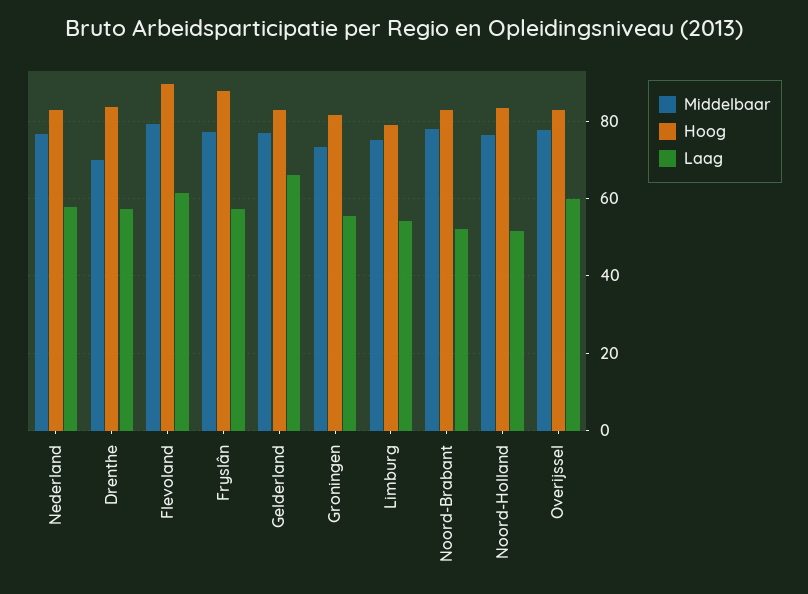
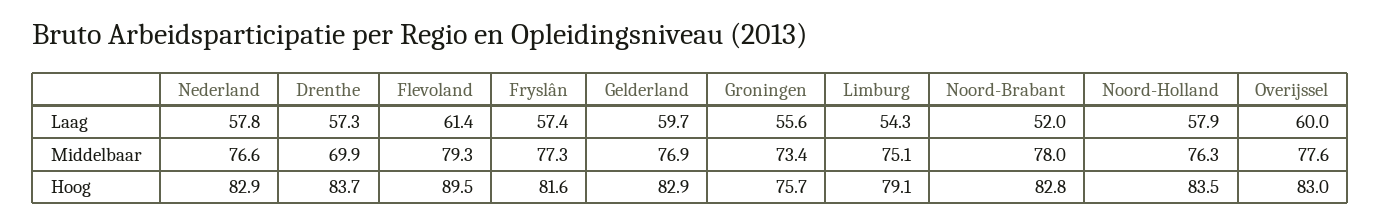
Hoog, Fryslân: 88 -> 81.6
Laag, Gelderland: 66 -> 59.7
Hoog, Groningen: 82 -> 75.7
Laag, Noord-Holland: 52 -> 57.9

